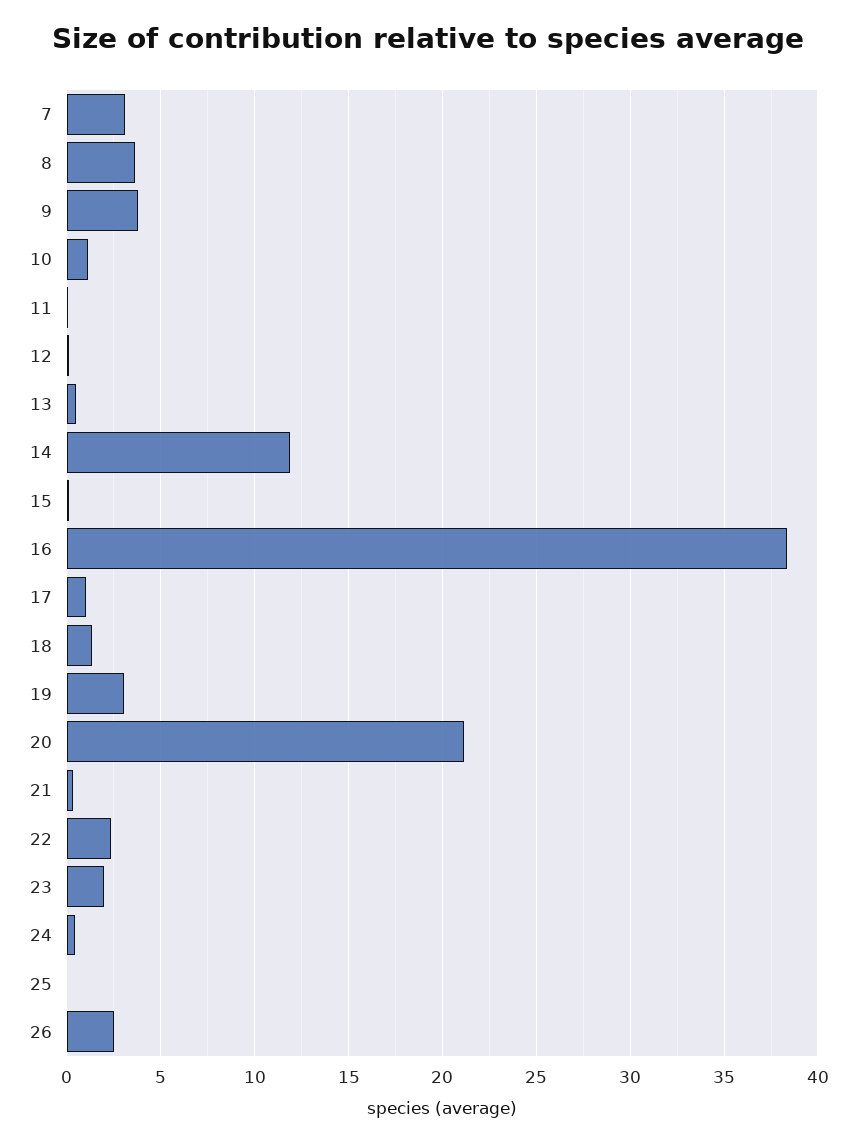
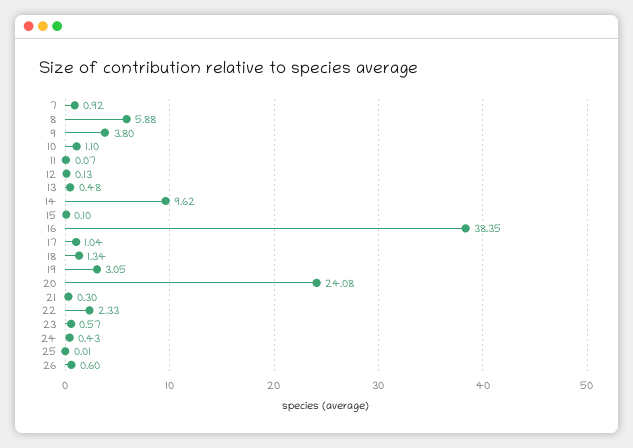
7: 3 -> 0.92
8: 3.5 -> 5.88
14: 12 -> 9.62
20: 21 -> 24.08
23: 2 -> 0.57
26: 2.5 -> 0.6

